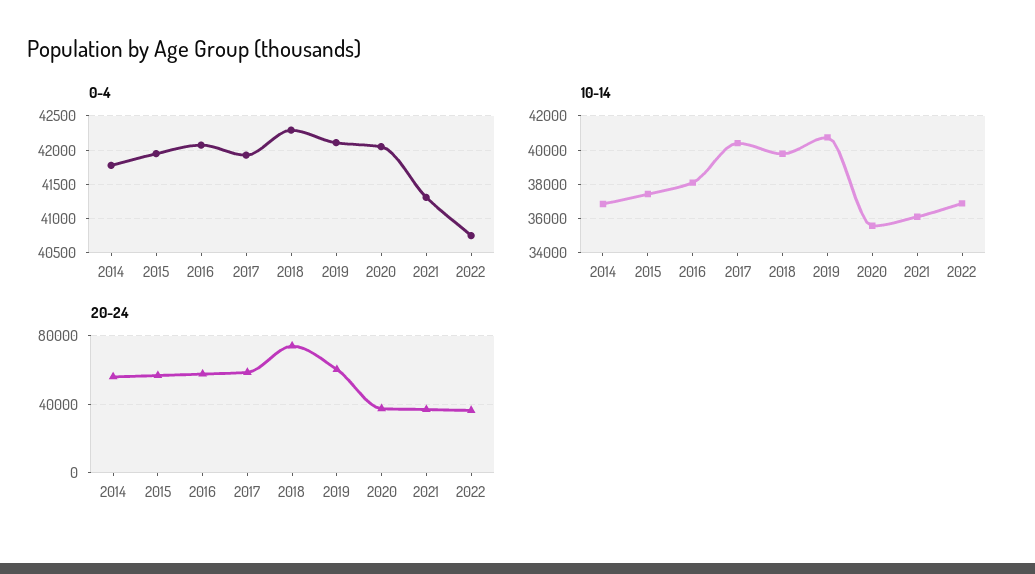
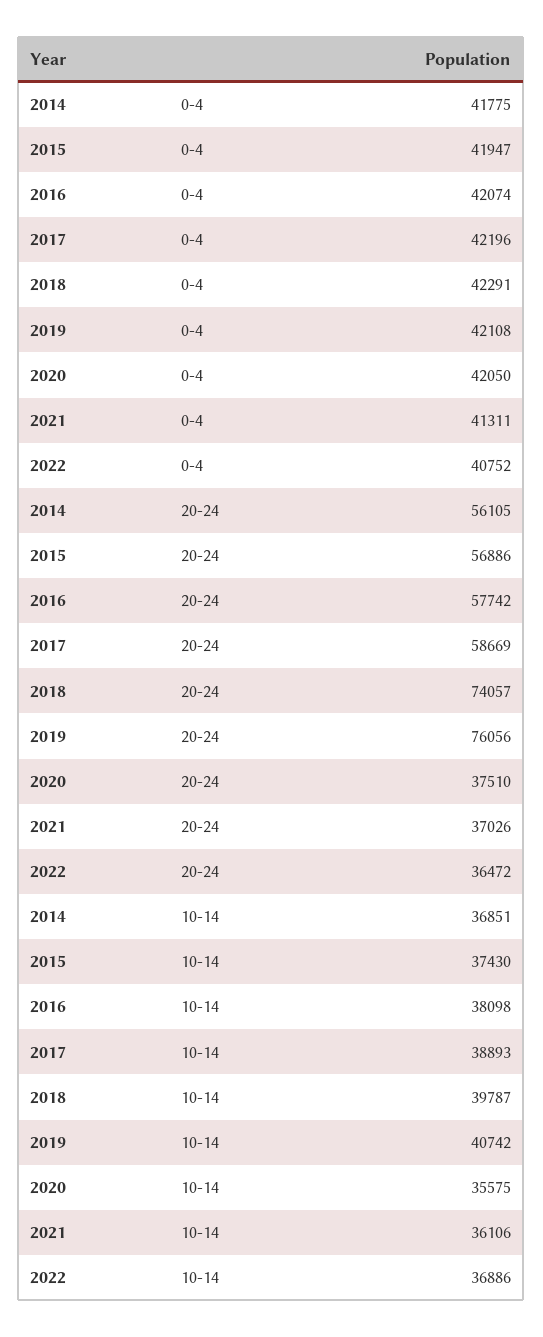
0-4, 2017: 41900 -> 42196
10-14, 2017: 40500 -> 38893
20-24, 2019: 60000 -> 76056

